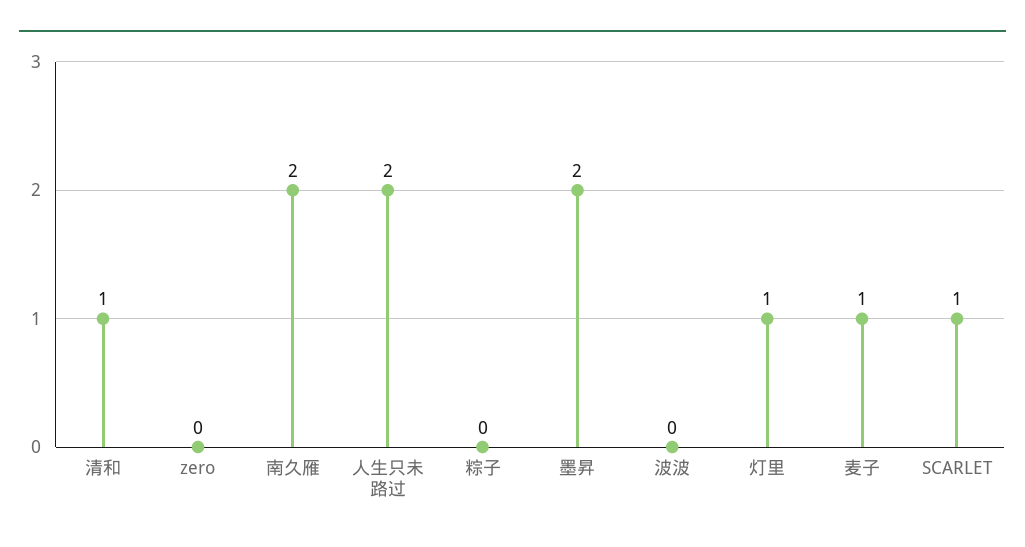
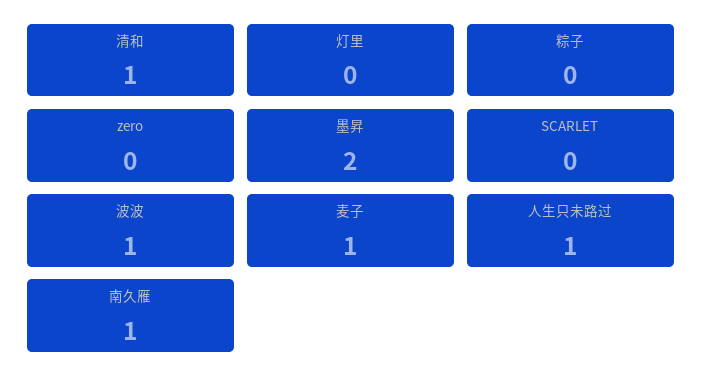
南久雁: 2 -> 1
人生只未路过: 2 -> 1
波波: 0 -> 1
灯里: 1 -> 0
SCARLET: 1 -> 0

